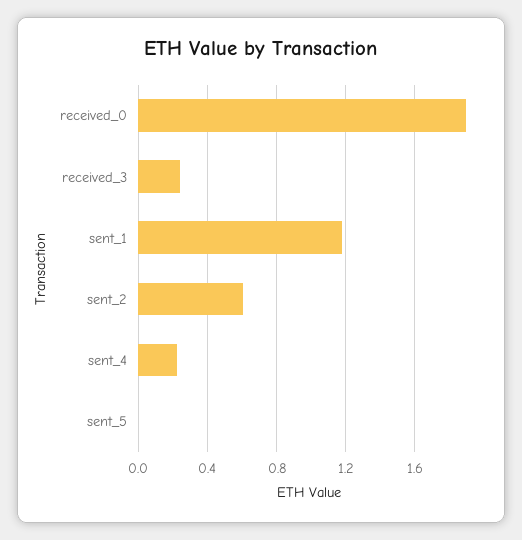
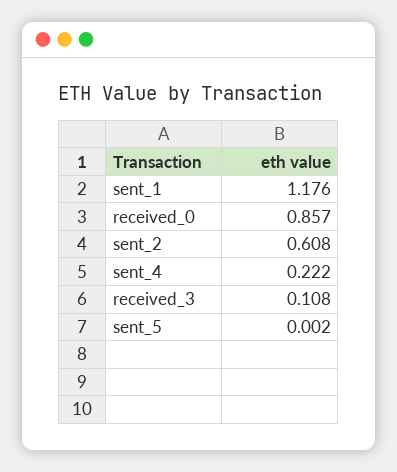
received_0: 1.9 -> 0.857
received_3: 0.25 -> 0.108

